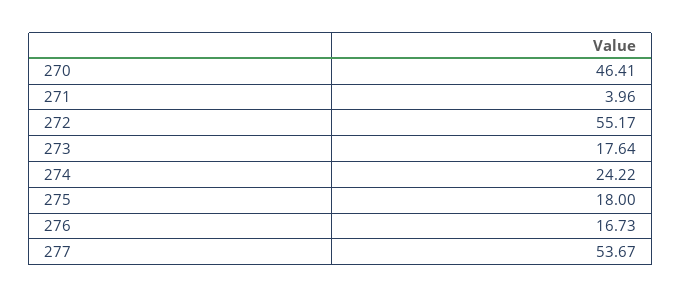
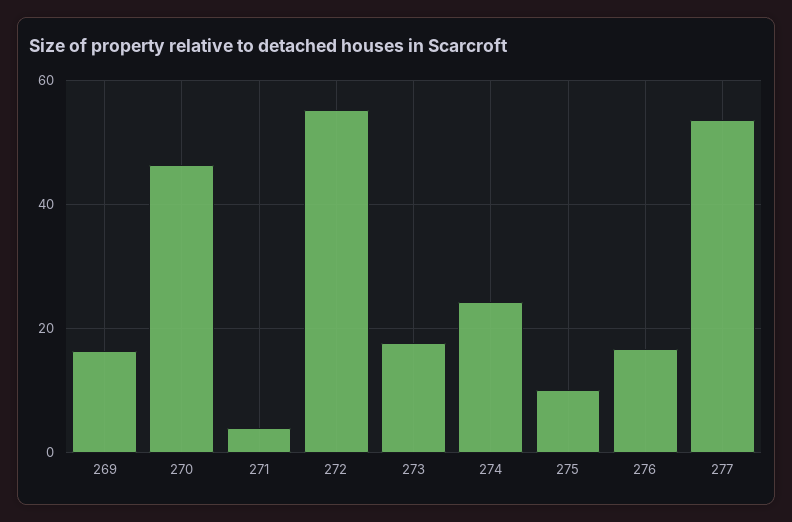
275: 18 -> 10
269: none -> 16

